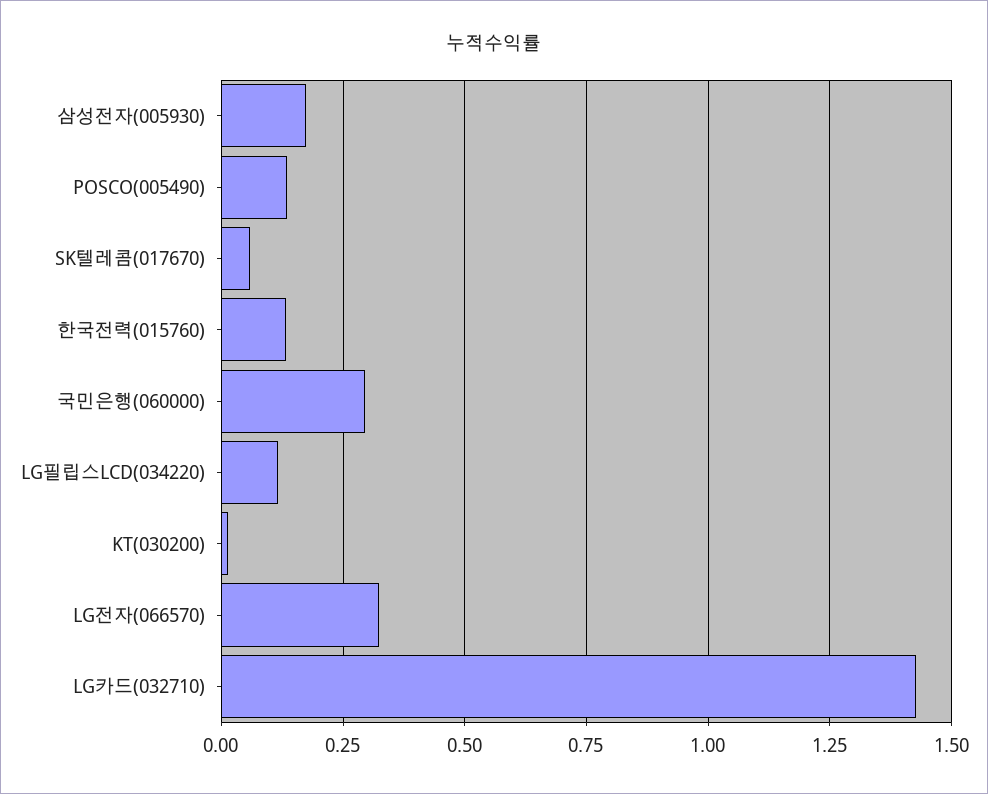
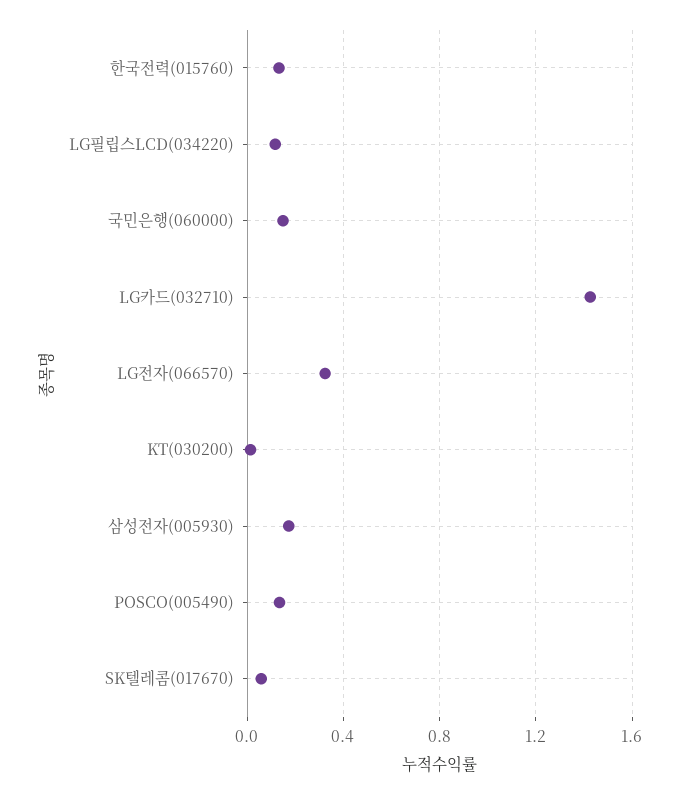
국민은행(060000): 0.3 -> 0.15

